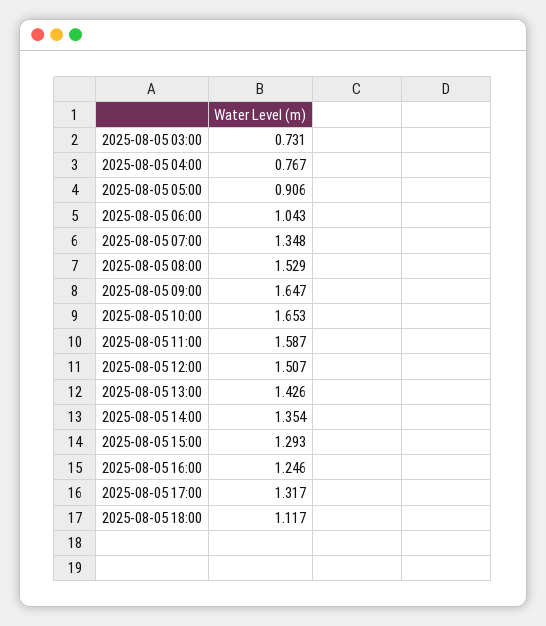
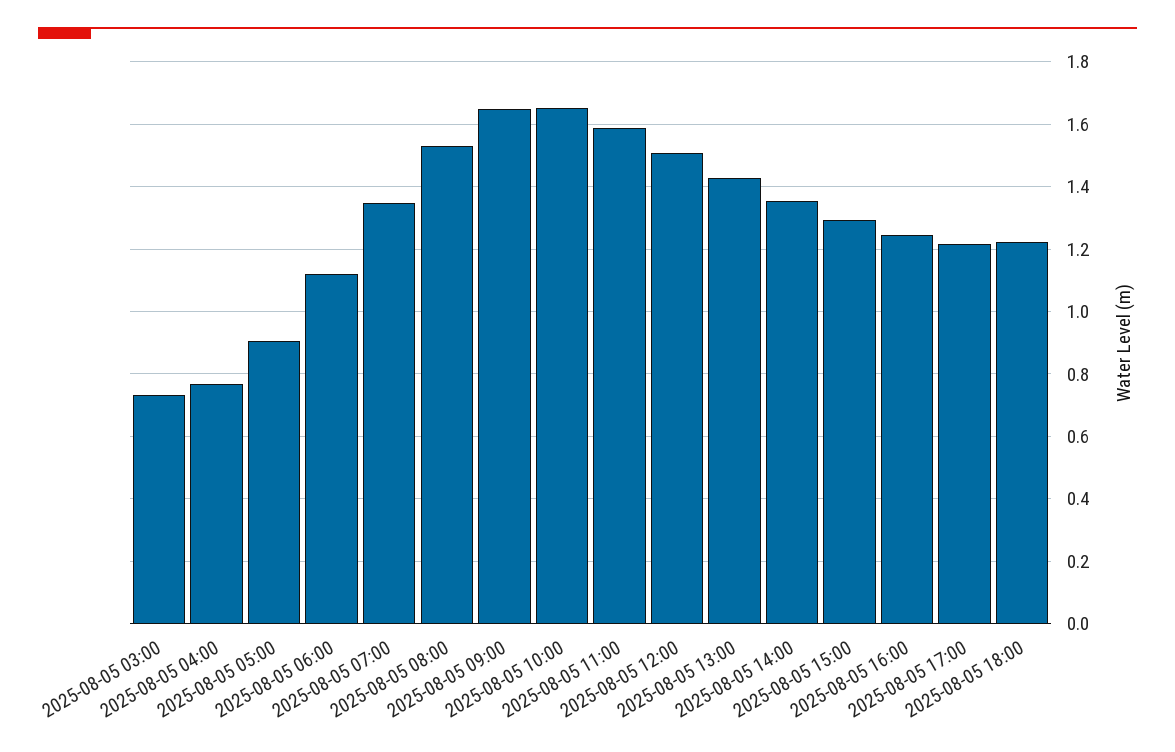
2025-08-05 06:00: 1.043 -> 1.12
2025-08-05 17:00: 1.317 -> 1.22
2025-08-05 18:00: 1.117 -> 1.22

